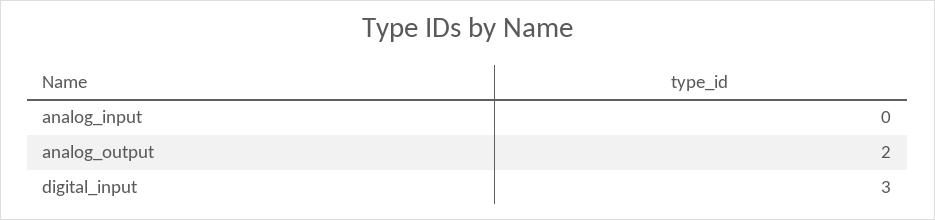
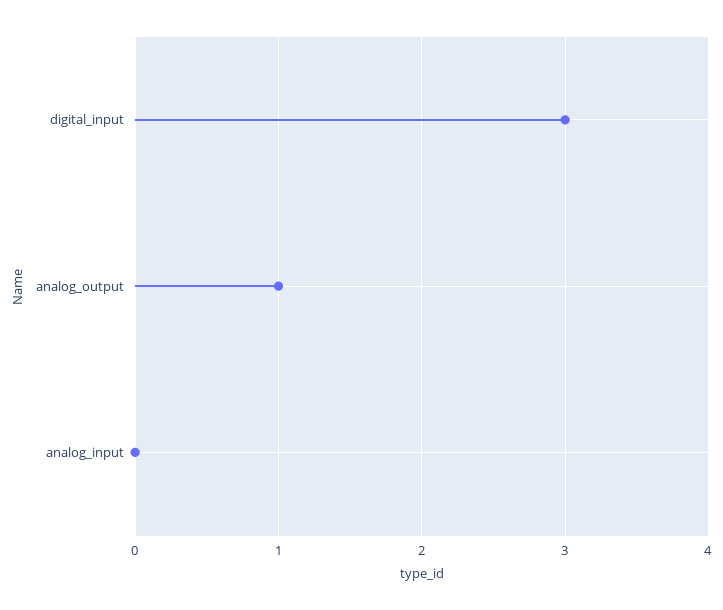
analog_output: 2 -> 1

